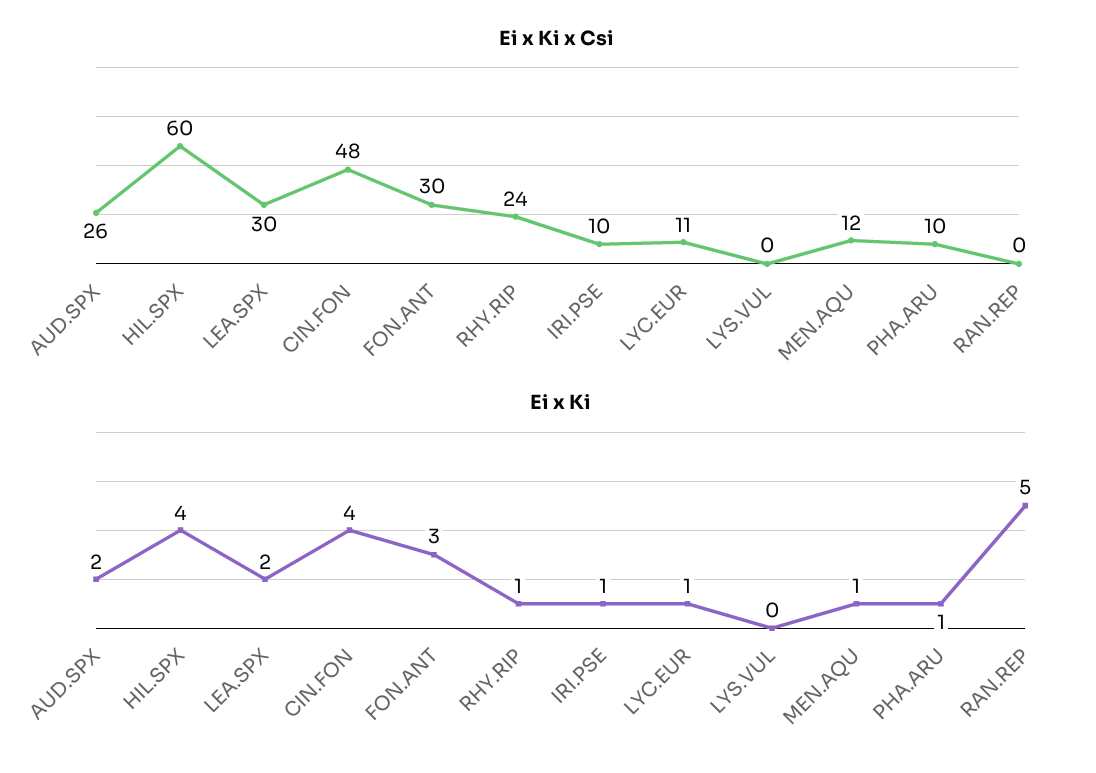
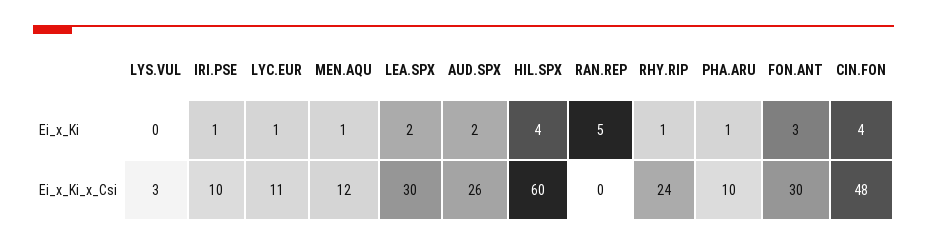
Ei x Ki x Csi, LYS.VUL: 0 -> 3

